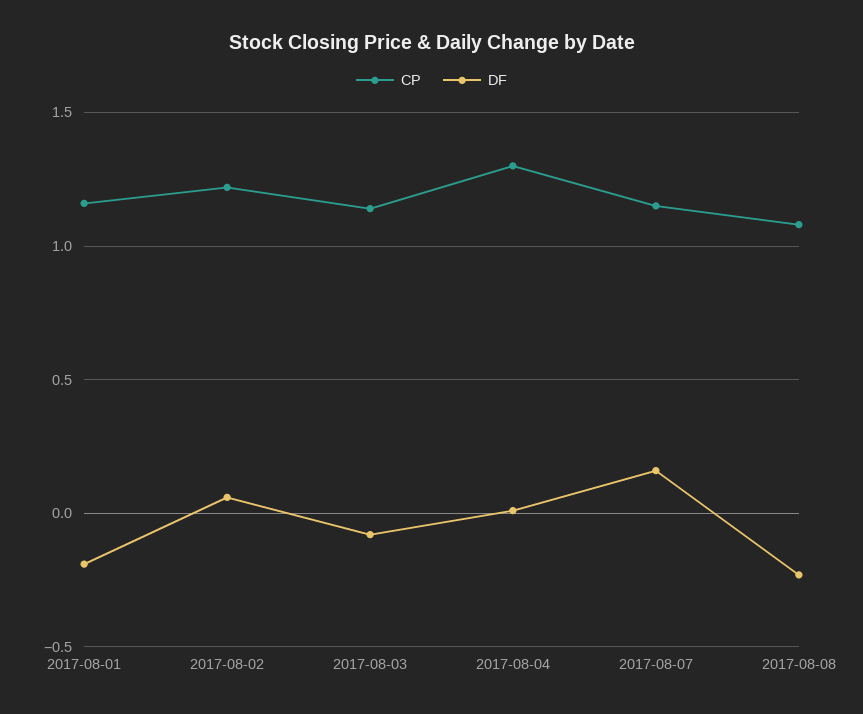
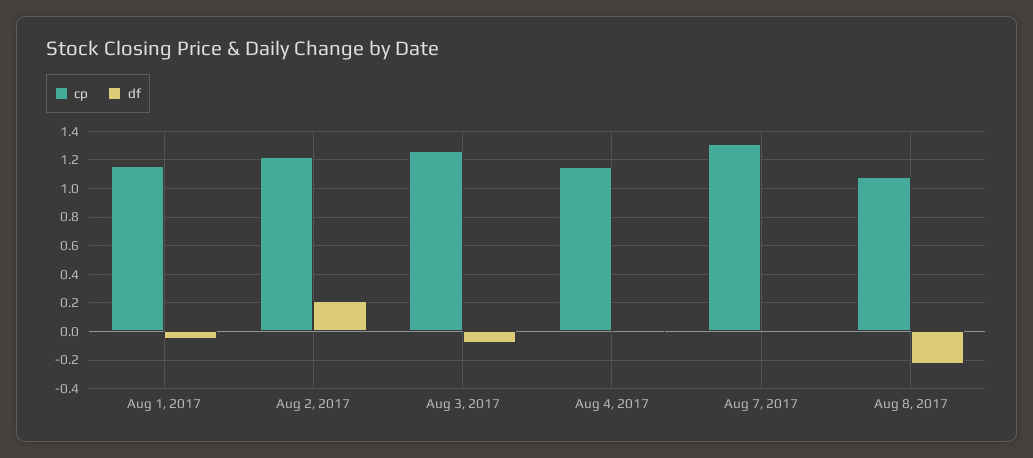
DF, 2017-08-01: -0.2 -> -0.05
DF, 2017-08-02: 0.05 -> 0.2
CP, 2017-08-03: 1.15 -> 1.25
CP, 2017-08-04: 1.3 -> 1.15
CP, 2017-08-07: 1.15 -> 1.3
DF, 2017-08-07: 0.15 -> 0

